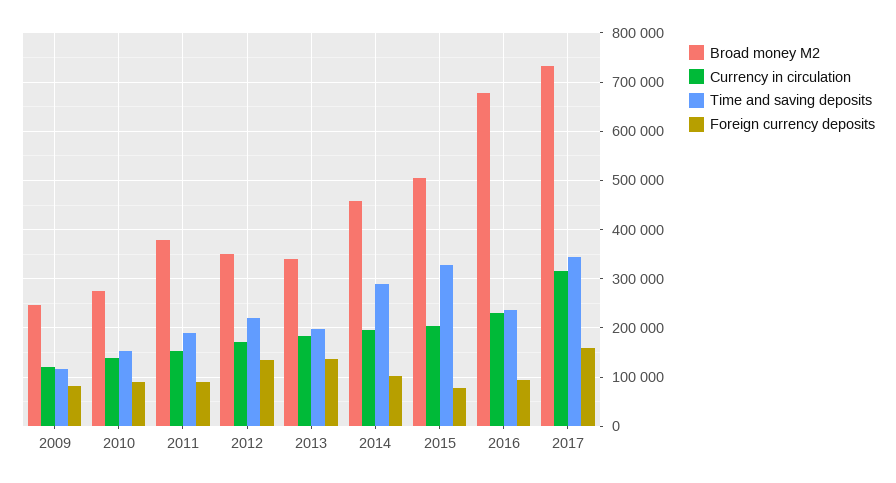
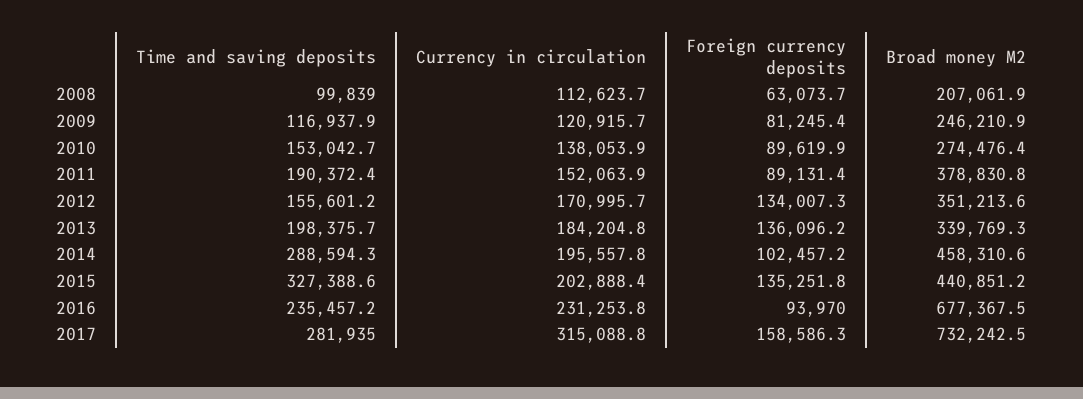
Time and saving deposits, 2012: 220000 -> 155601.2
Broad money M2, 2015: 500000 -> 440851.2
Foreign currency deposits, 2015: 80000 -> 135251.8
Time and saving deposits, 2017: 340000 -> 281935
Time and saving deposits, 2008: none -> 99839
Currency in circulation, 2008: none -> 112623.7
Foreign currency deposits, 2008: none -> 63073.7
Broad money M2, 2008: none -> 207061.9

